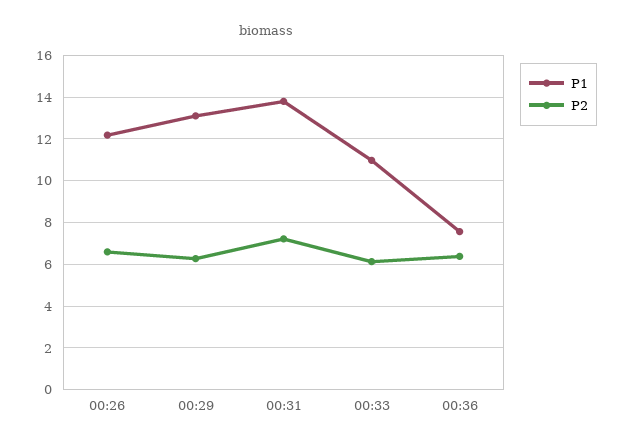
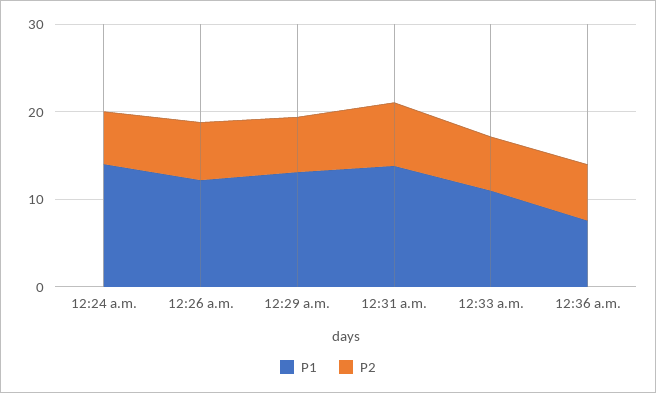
P1, 12:24 a.m.: none -> 14
P2, 12:24 a.m.: none -> 6

